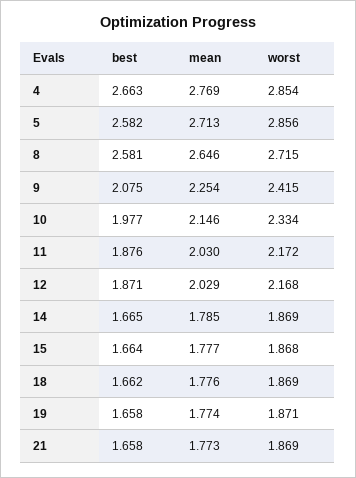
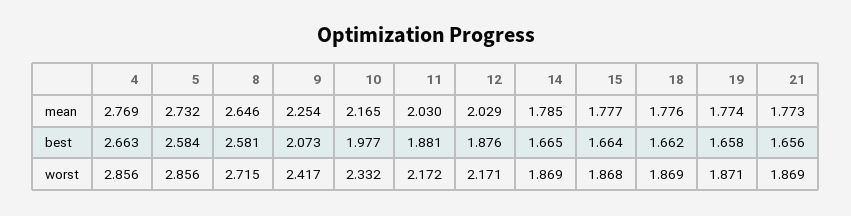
worst, 4: 2.854 -> 2.856
best, 5: 2.582 -> 2.584
mean, 5: 2.713 -> 2.732
best, 9: 2.075 -> 2.073
worst, 9: 2.415 -> 2.417
mean, 10: 2.146 -> 2.165
worst, 10: 2.334 -> 2.332
best, 11: 1.876 -> 1.881
best, 12: 1.871 -> 1.876
worst, 12: 2.168 -> 2.171
best, 21: 1.658 -> 1.656

